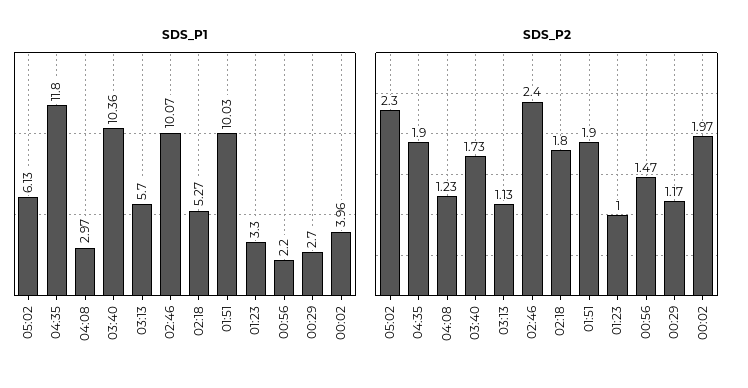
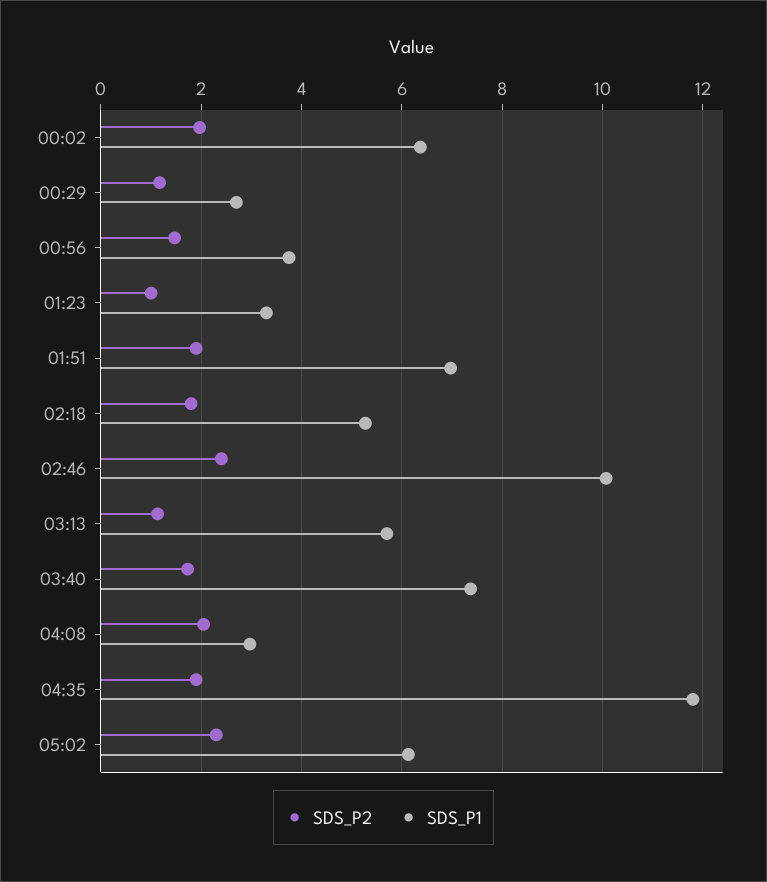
SDS_P1, 03:40: 10.36 -> 7.4
SDS_P1, 01:51: 10.03 -> 7
SDS_P1, 00:56: 2.2 -> 3.8
SDS_P1, 00:02: 3.96 -> 6.4
SDS_P2, 04:08: 1.23 -> 2

